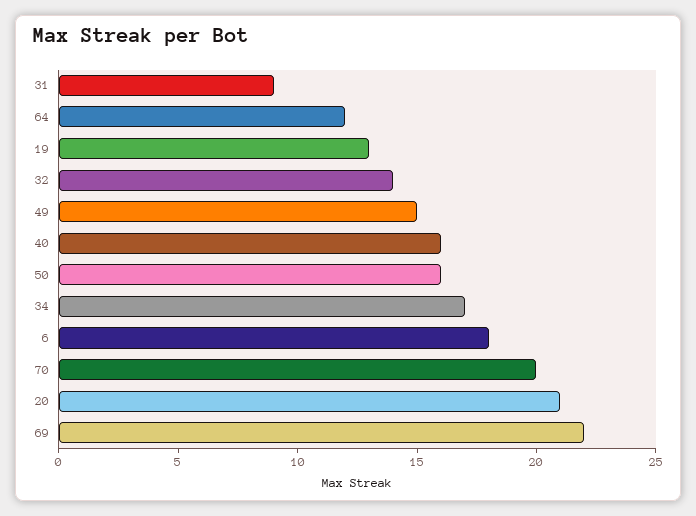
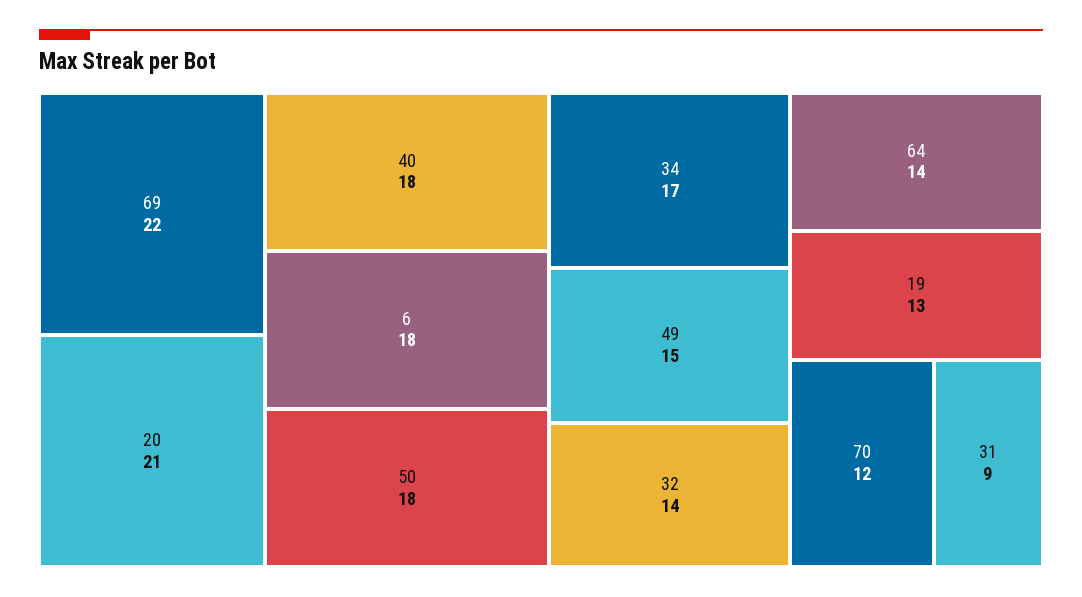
64: 12 -> 14
40: 16 -> 18
50: 16 -> 18
70: 20 -> 12

